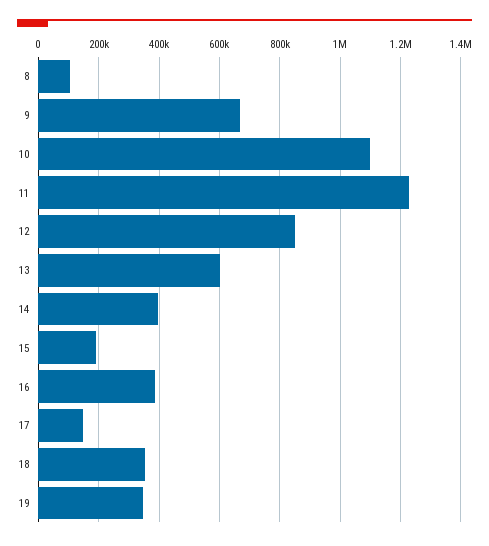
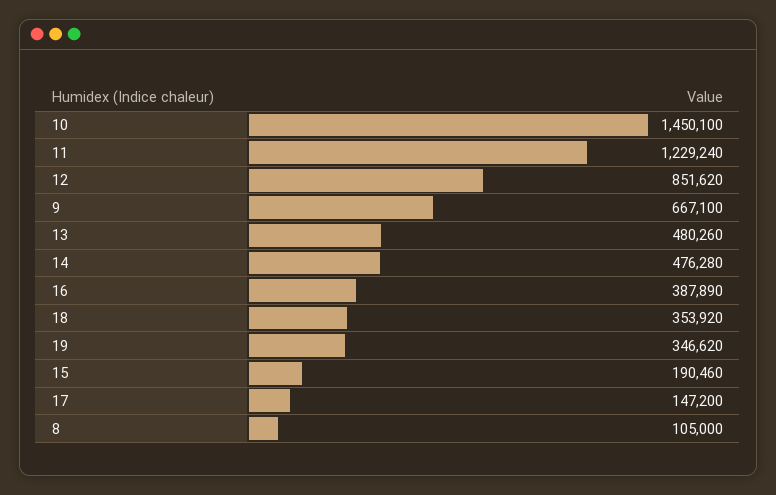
10: 1100000 -> 1450100
13: 600000 -> 480260
14: 400000 -> 476280

